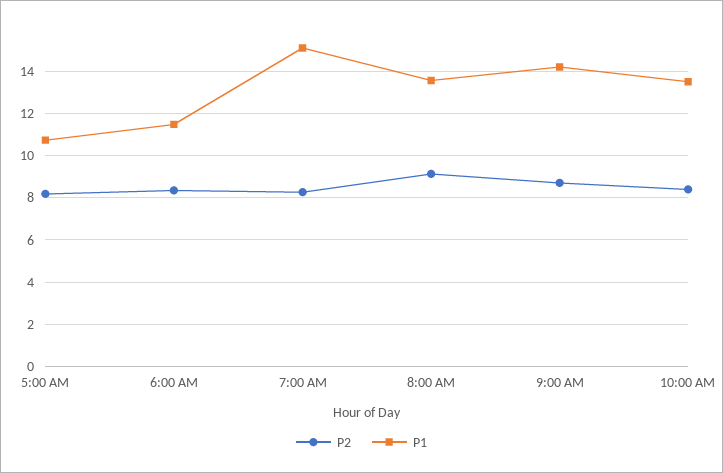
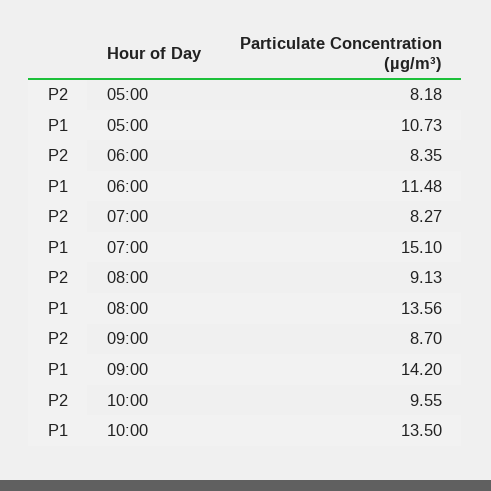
P2, 10:00 AM: 8.5 -> 9.55

